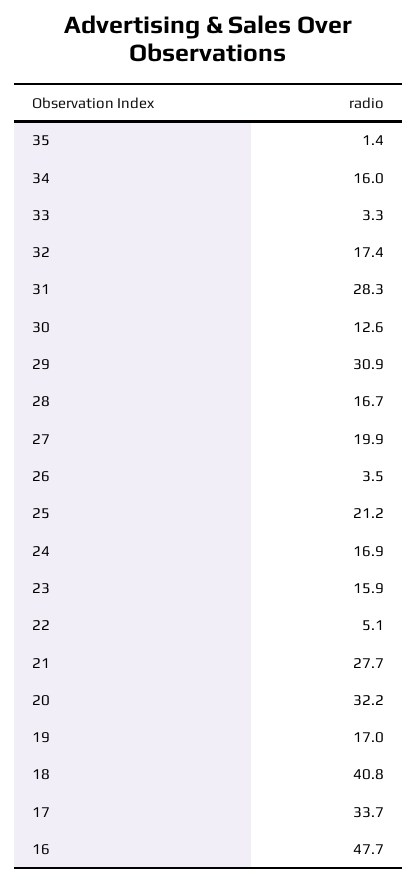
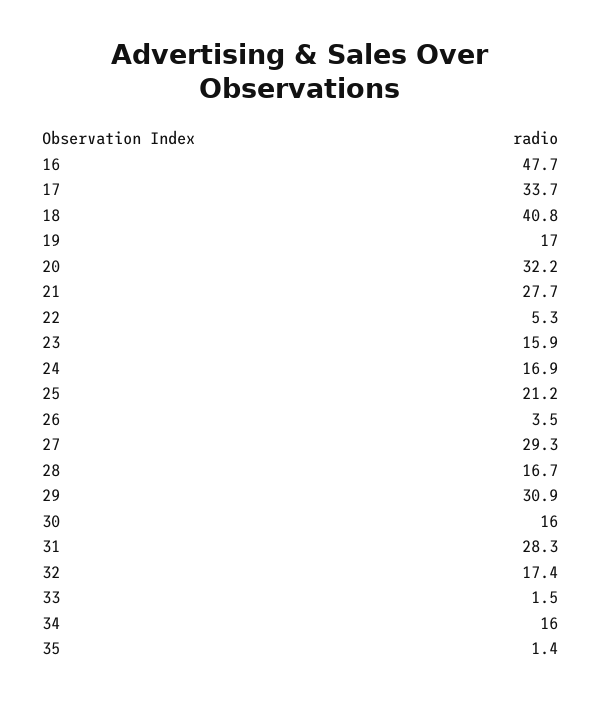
33: 3.3 -> 1.5
30: 12.6 -> 16
27: 19.9 -> 29.3
22: 5.1 -> 5.3

